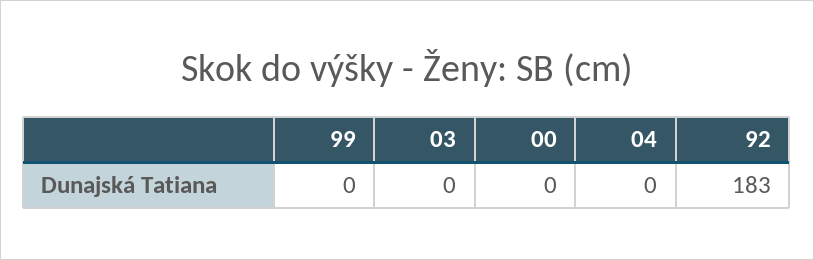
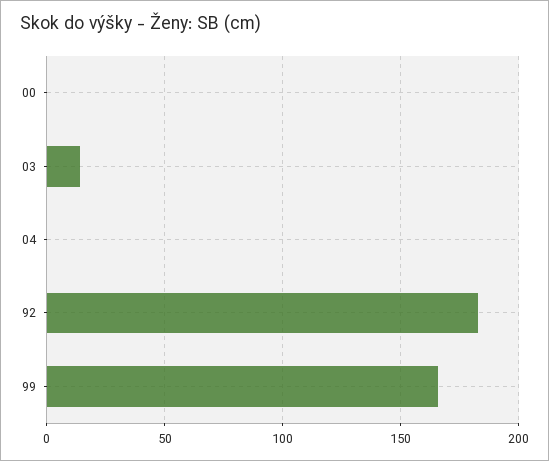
99: 0 -> 165
03: 0 -> 15

